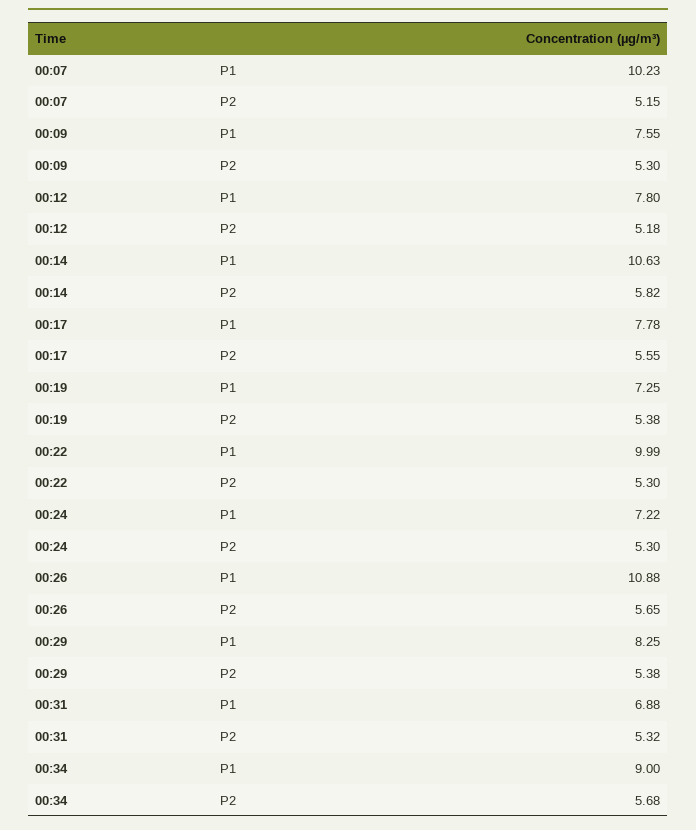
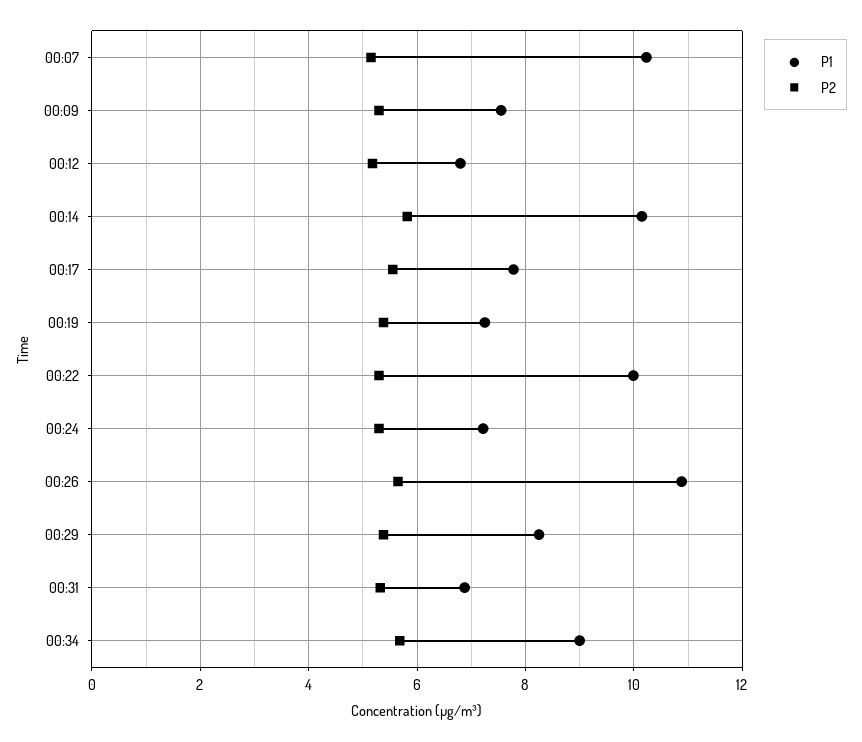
P1, 00:12: 7.8 -> 6.8
P1, 00:14: 10.63 -> 10.2

